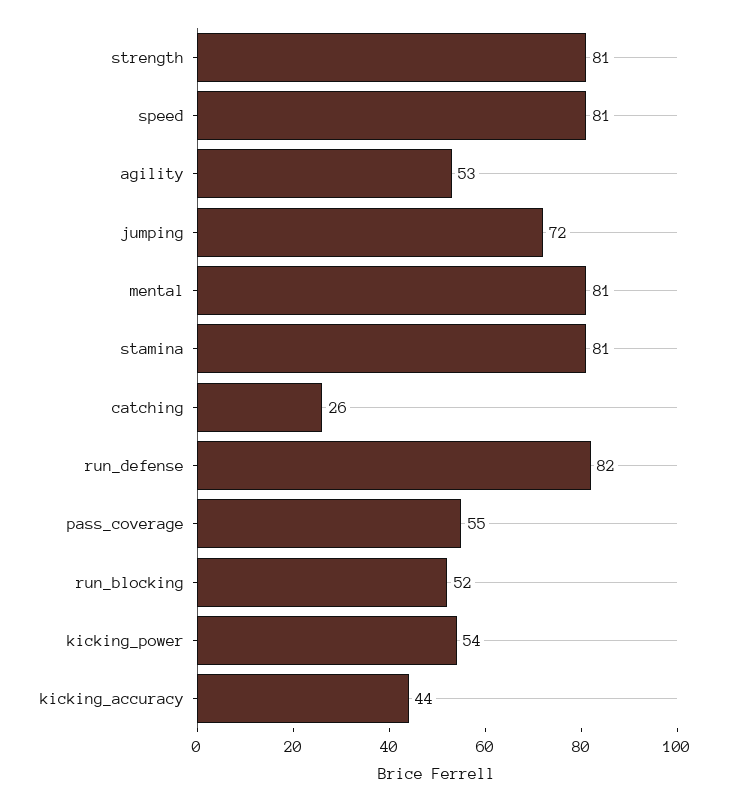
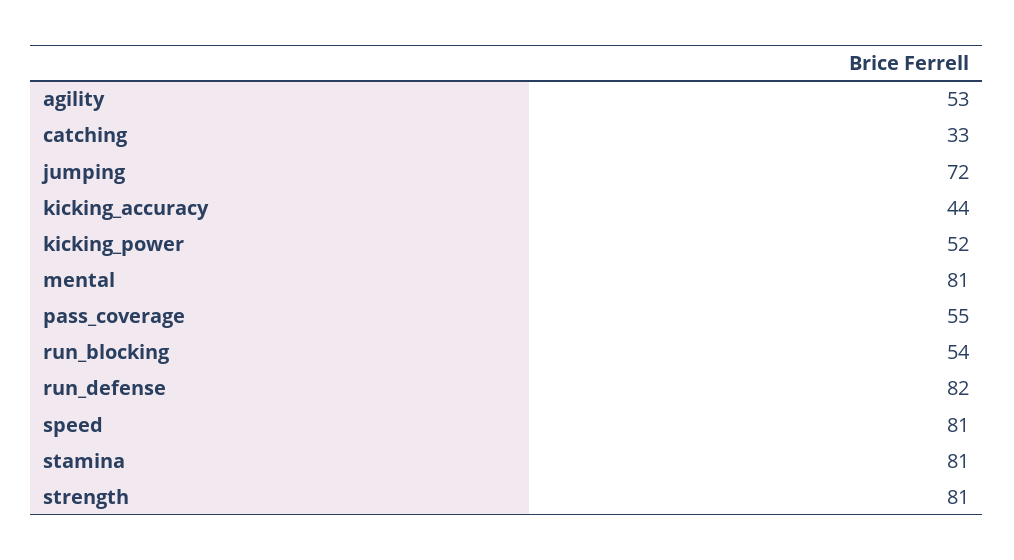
catching: 26 -> 33
run_blocking: 52 -> 54
kicking_power: 54 -> 52

